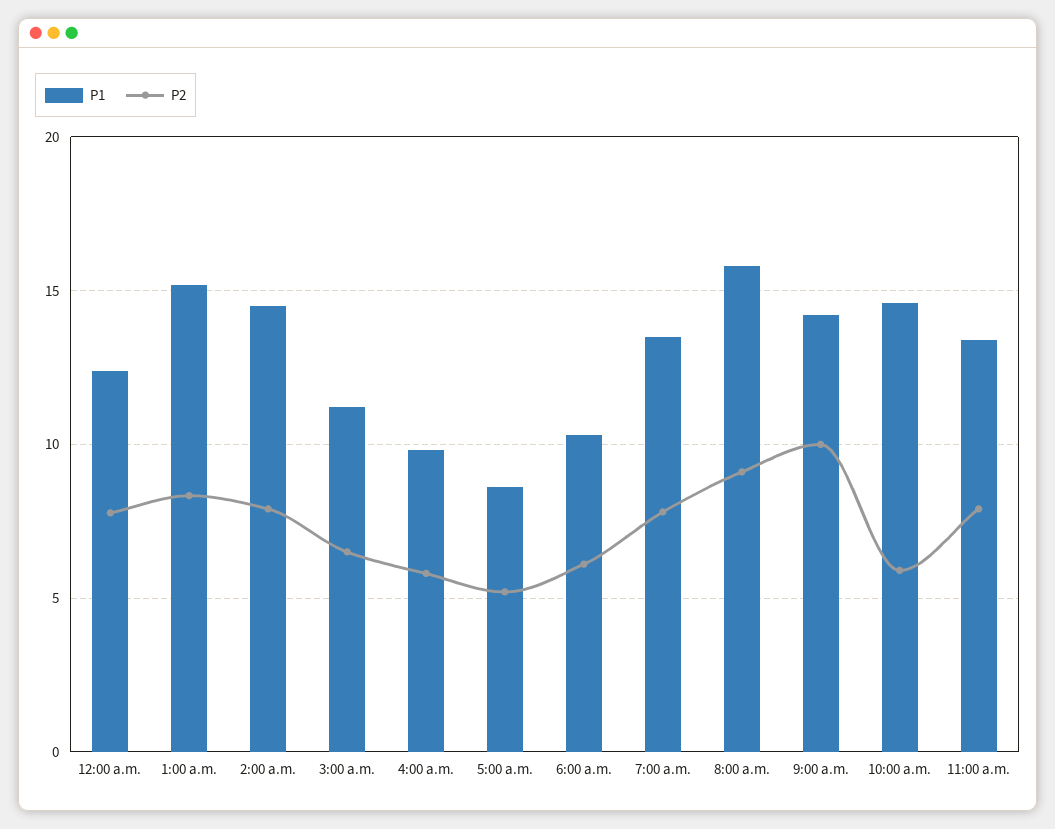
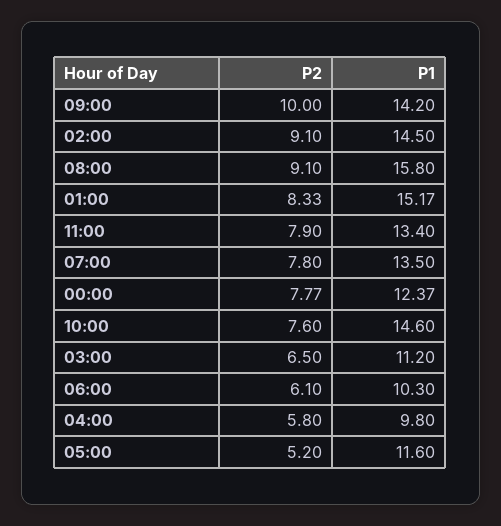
P2, 2:00 a.m.: 8 -> 9.1
P1, 5:00 a.m.: 8.5 -> 11.6
P2, 10:00 a.m.: 6 -> 7.6

